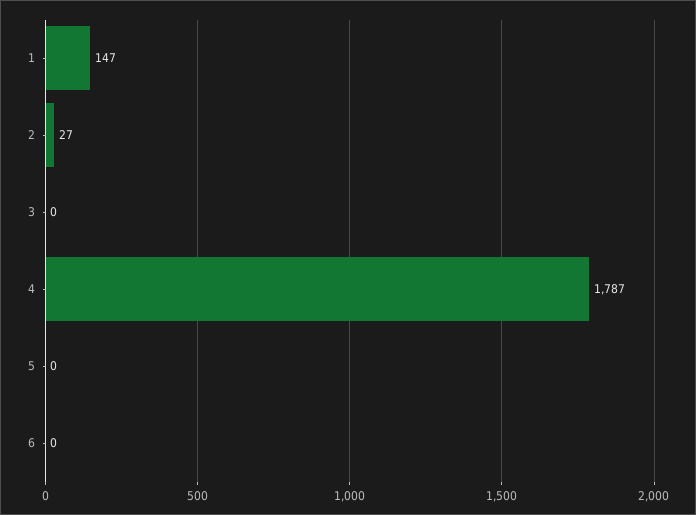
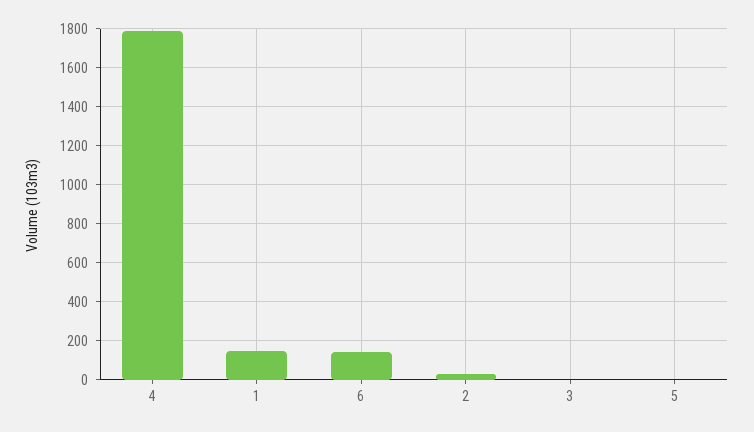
6: 0 -> 150

